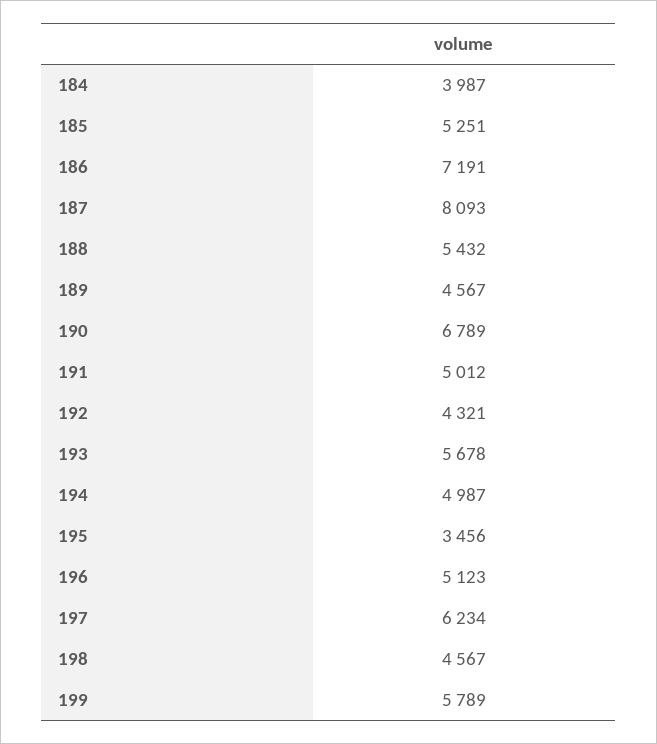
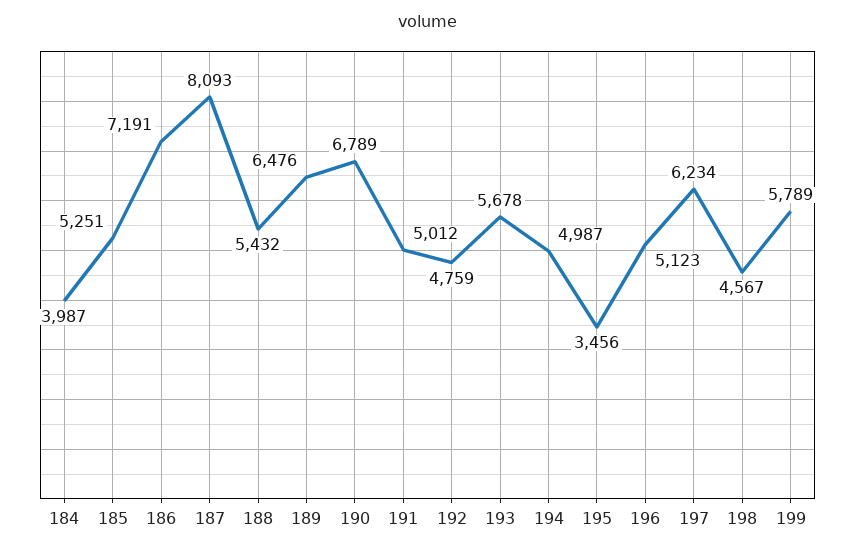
189: 4567 -> 6476
192: 4321 -> 4759

